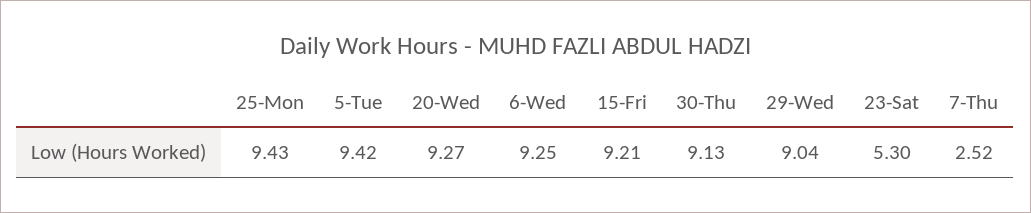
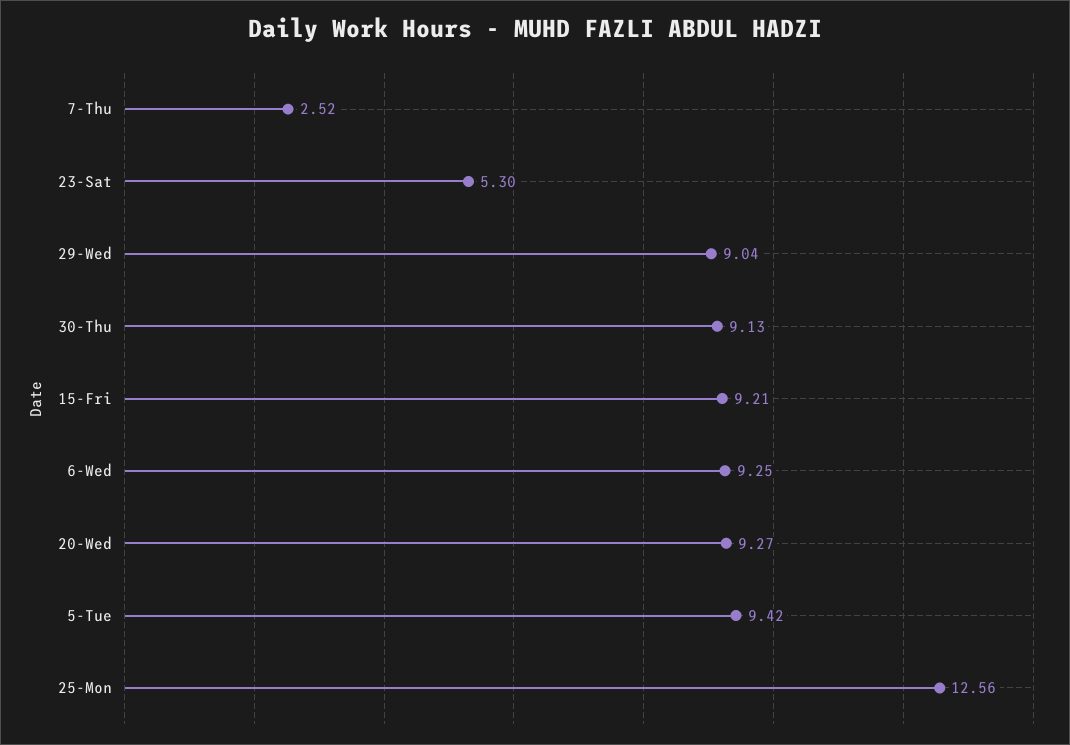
25-Mon: 9.43 -> 12.56

